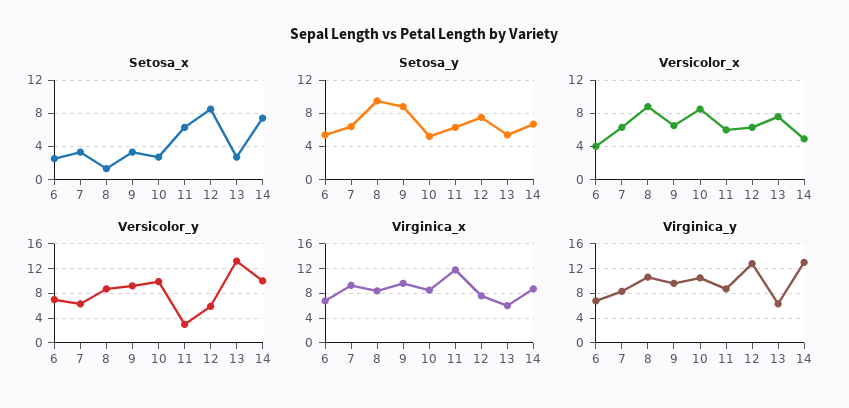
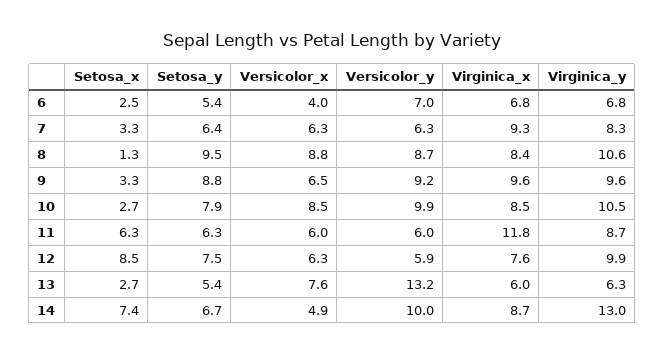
Setosa_y, 10: 5 -> 7.9
Versicolor_y, 11: 3 -> 6
Virginica_y, 12: 13 -> 9.9

